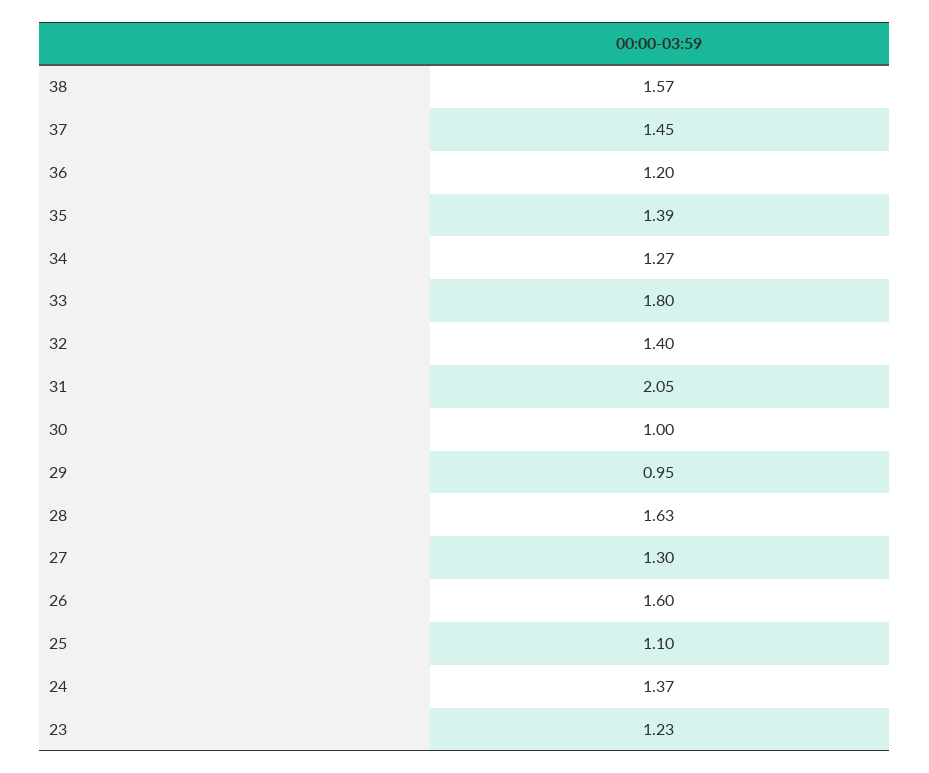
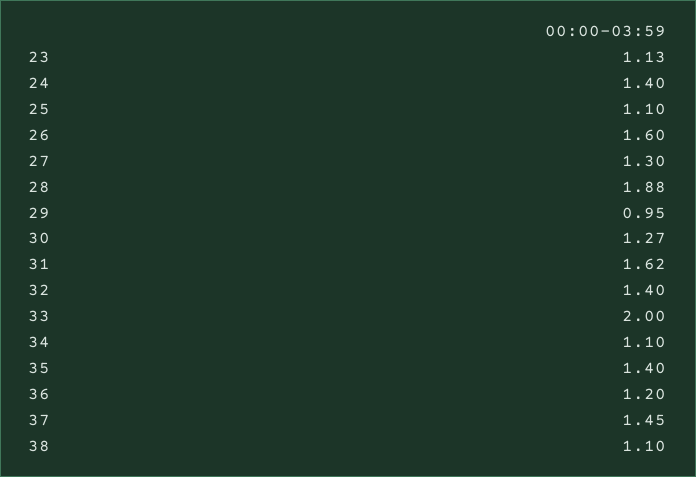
38: 1.57 -> 1.1
35: 1.39 -> 1.4
34: 1.27 -> 1.1
33: 1.8 -> 2
31: 2.05 -> 1.62
30: 1 -> 1.27
28: 1.63 -> 1.88
24: 1.37 -> 1.4
23: 1.23 -> 1.13

